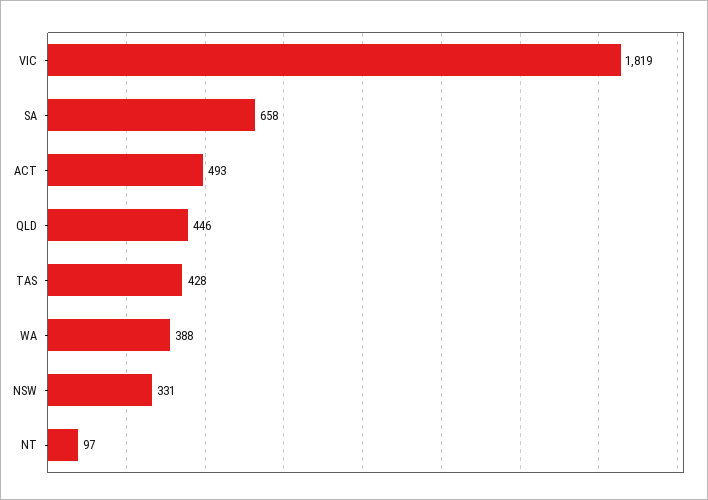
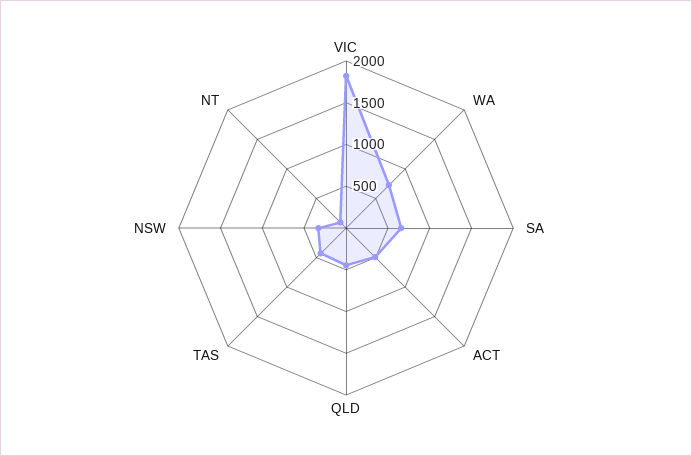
WA: 388 -> 700

